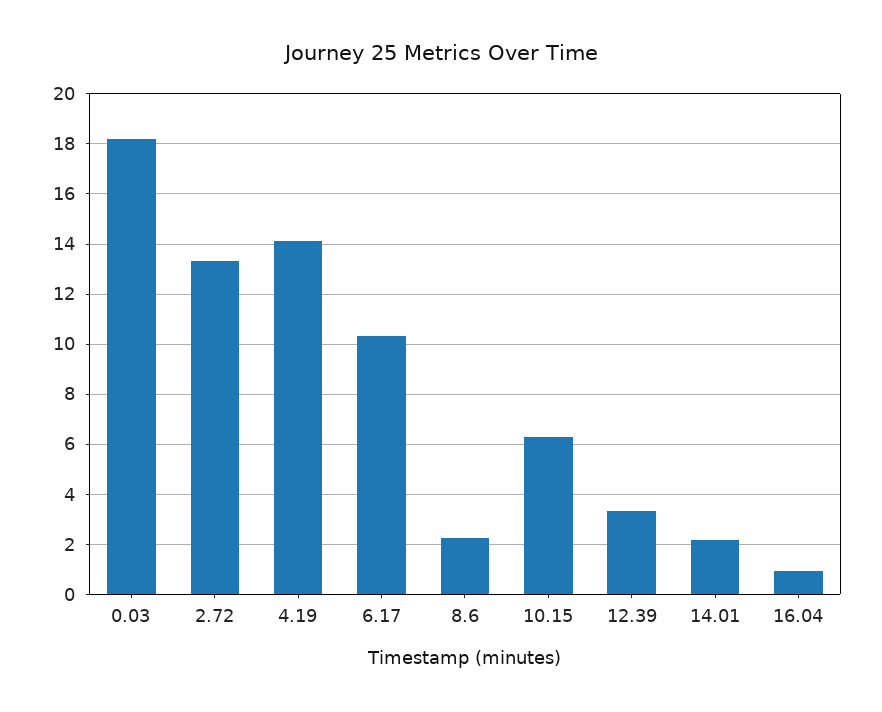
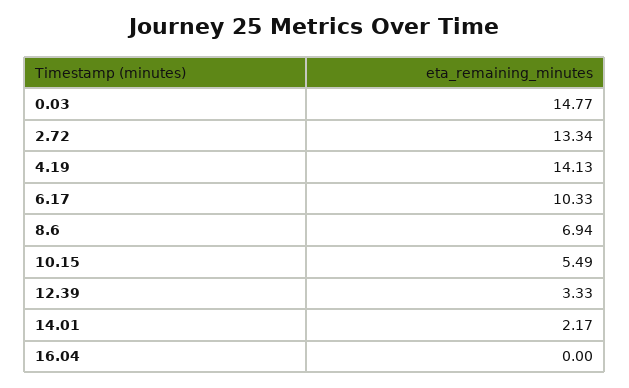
0.03: 18.25 -> 14.77
8.6: 2.25 -> 6.94
10.15: 6.25 -> 5.49
16.04: 1 -> 0

